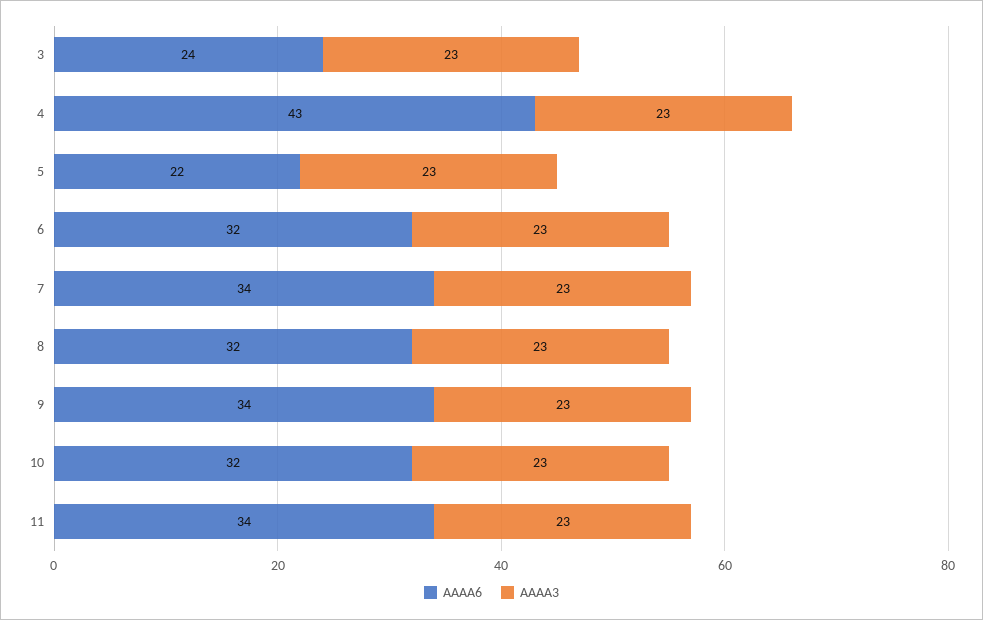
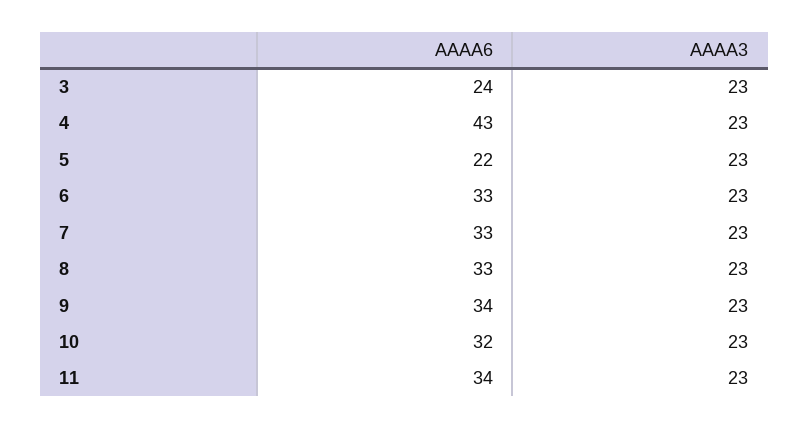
AAAA6, 6: 32 -> 33
AAAA6, 7: 34 -> 33
AAAA6, 8: 32 -> 33

